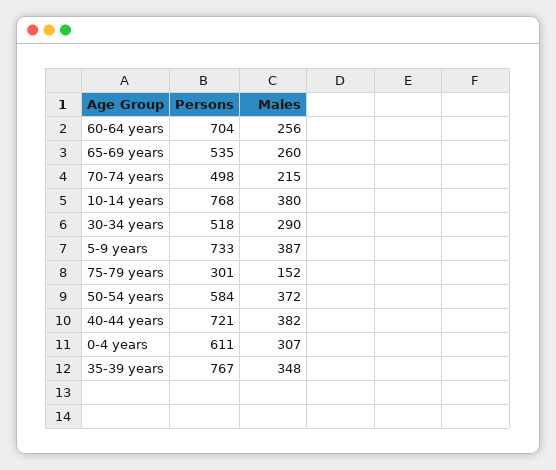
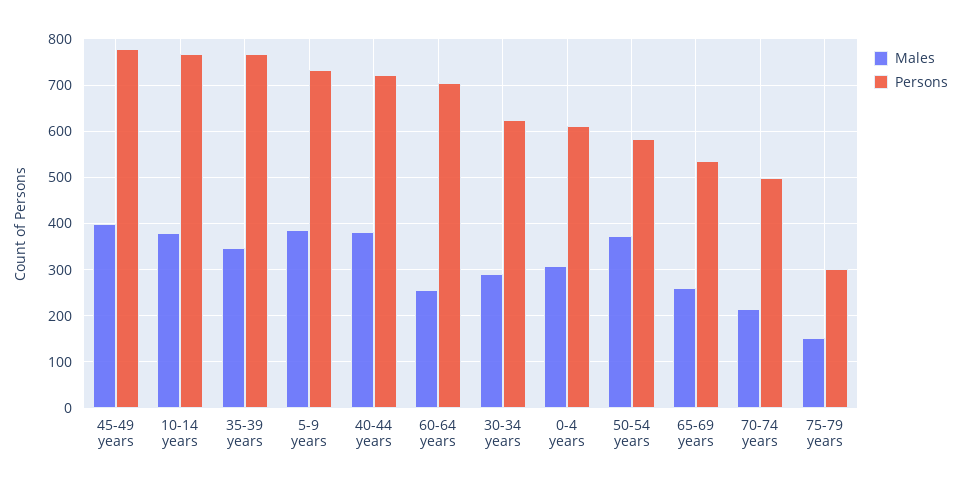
Persons, 30-34 years: 518 -> 620
Males, 45-49 years: none -> 400
Persons, 45-49 years: none -> 780

